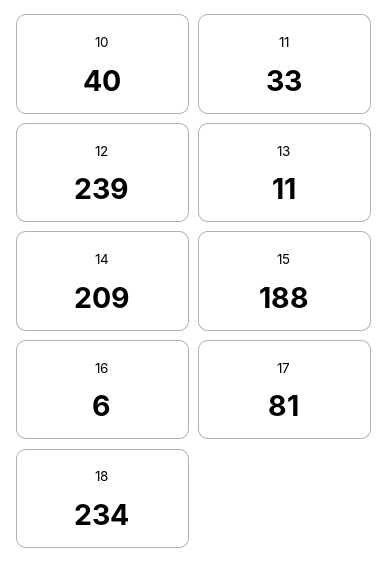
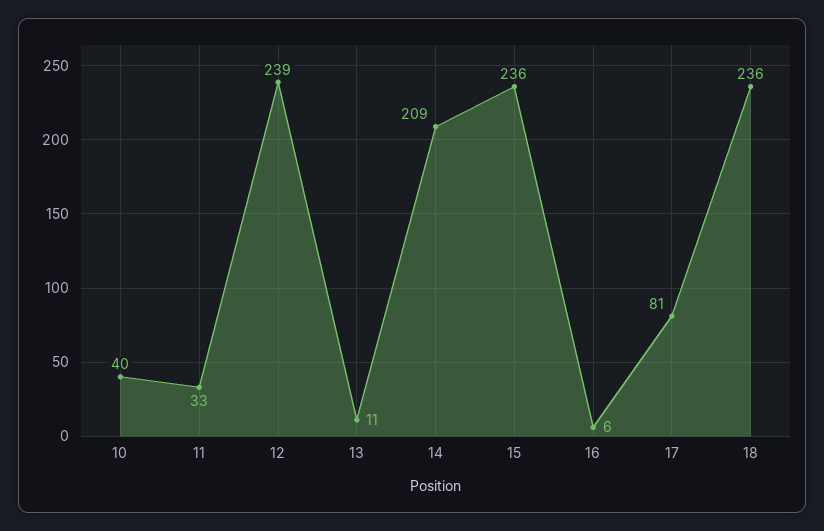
15: 188 -> 236
18: 234 -> 236

